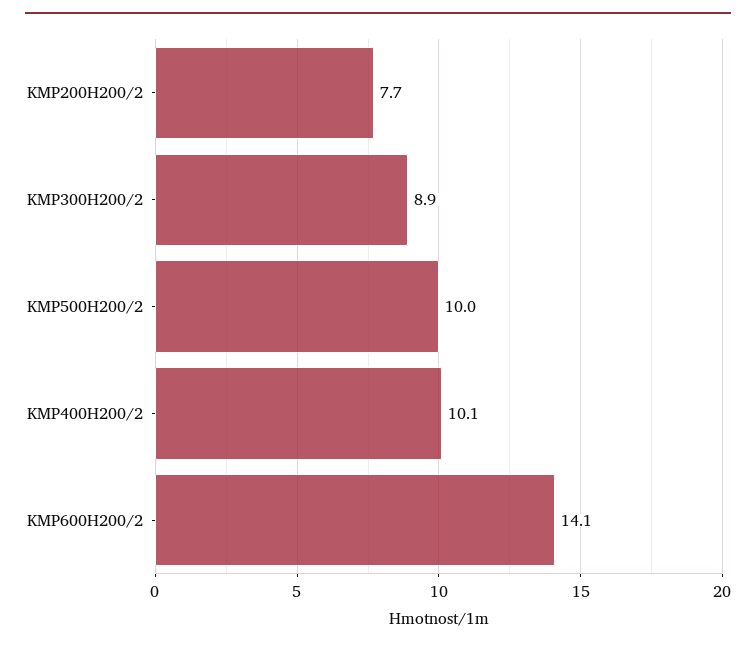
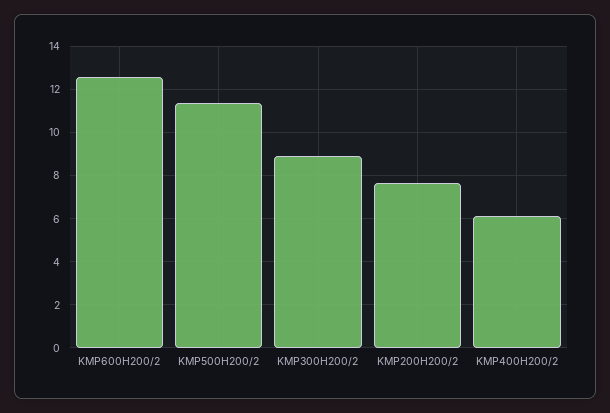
KMP500H200/2: 10 -> 11.5
KMP400H200/2: 10.1 -> 6
KMP600H200/2: 14.1 -> 12.5

